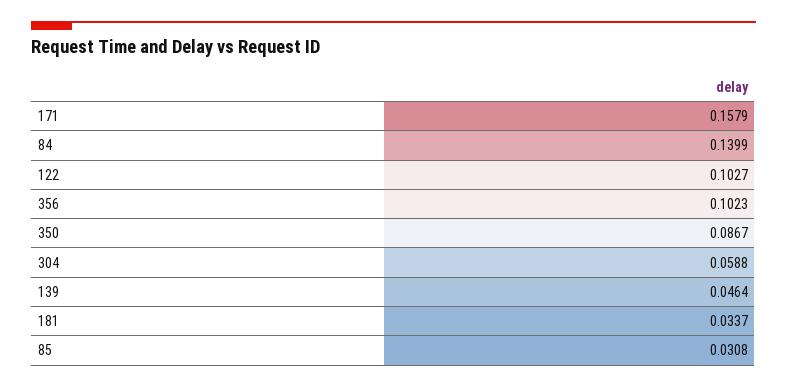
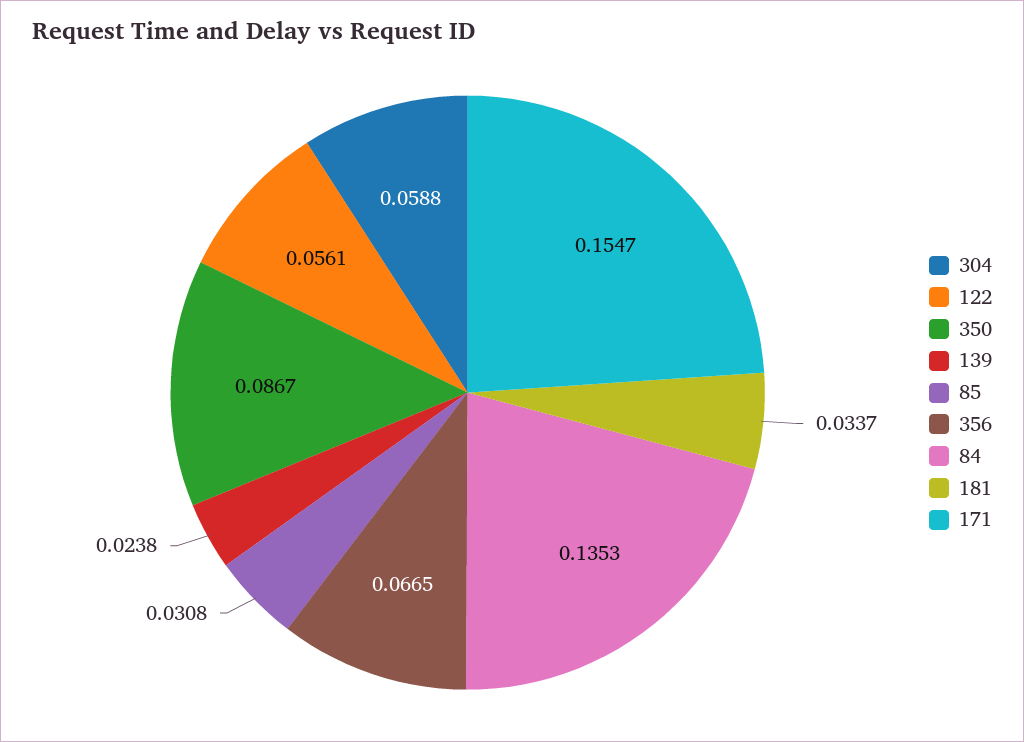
171: 0.1579 -> 0.1547
84: 0.1399 -> 0.1353
122: 0.1027 -> 0.0561
356: 0.1023 -> 0.0665
139: 0.0464 -> 0.0238

